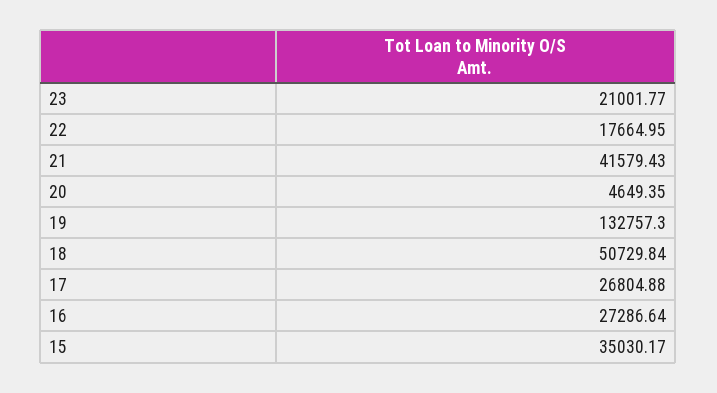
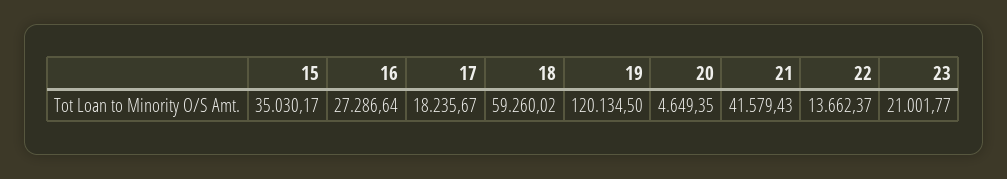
22: 17664.95 -> 13662.37
19: 132757.3 -> 120134.5
18: 50729.84 -> 59260.02
17: 26804.88 -> 18235.67

